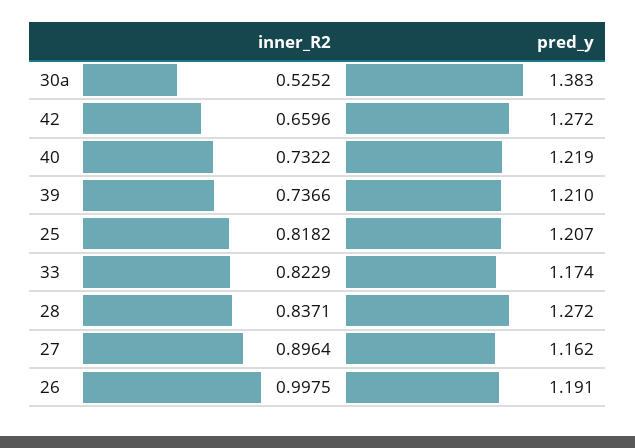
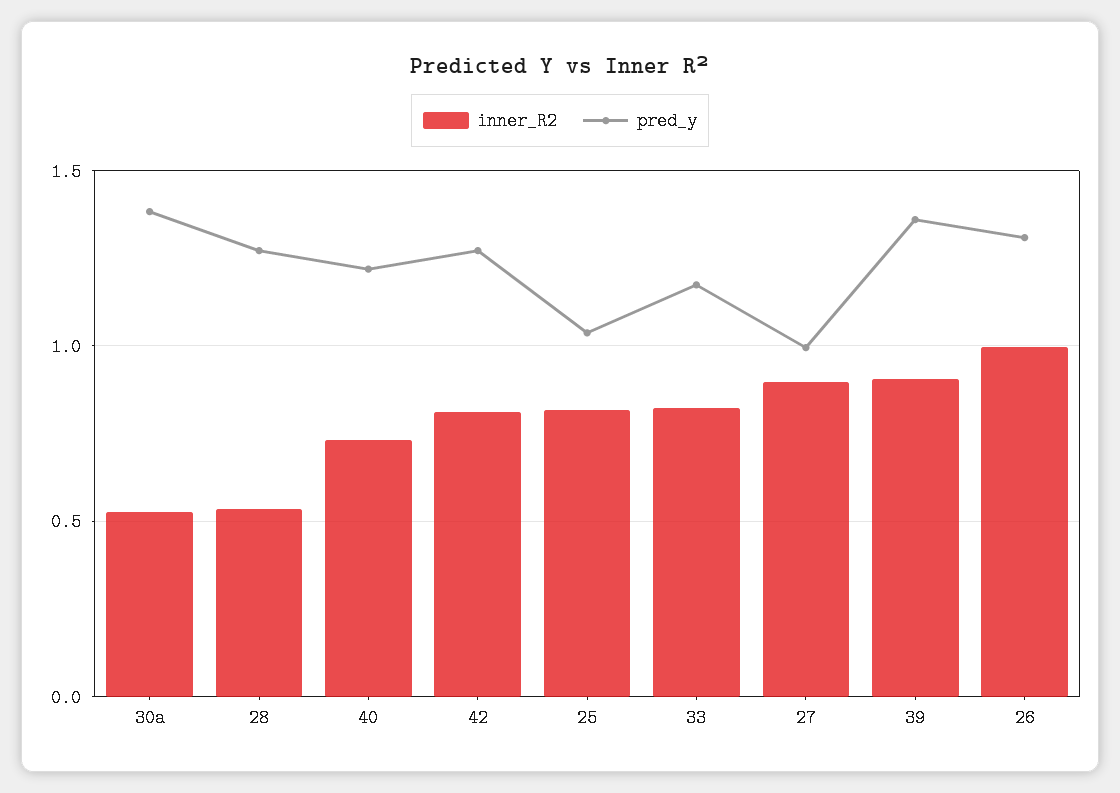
inner_R2, 42: 0.6596 -> 0.8
inner_R2, 39: 0.7366 -> 0.9
pred_y, 39: 1.21 -> 1.35
pred_y, 25: 1.207 -> 1.05
inner_R2, 28: 0.8371 -> 0.55
pred_y, 27: 1.162 -> 1
pred_y, 26: 1.191 -> 1.3

